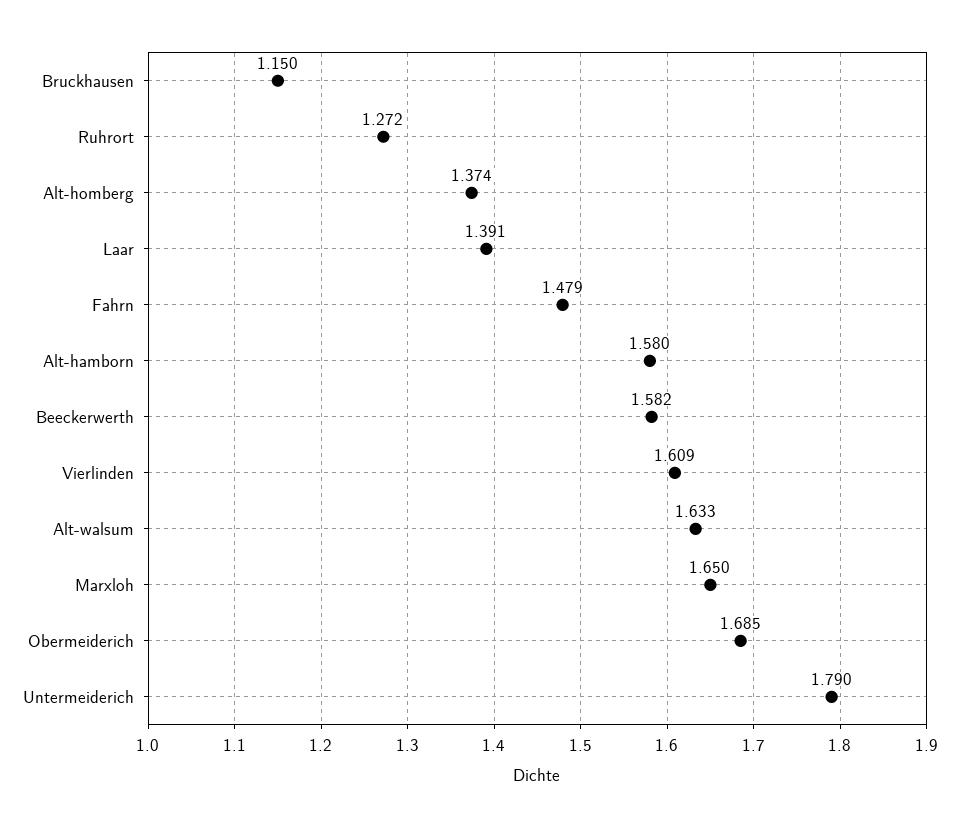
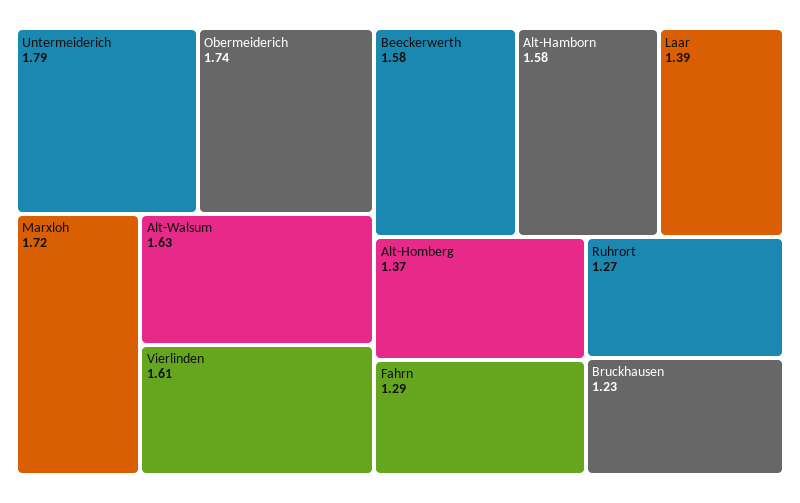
Bruckhausen: 1.15 -> 1.23
Fahrn: 1.479 -> 1.29
Marxloh: 1.65 -> 1.72
Obermeiderich: 1.685 -> 1.74

